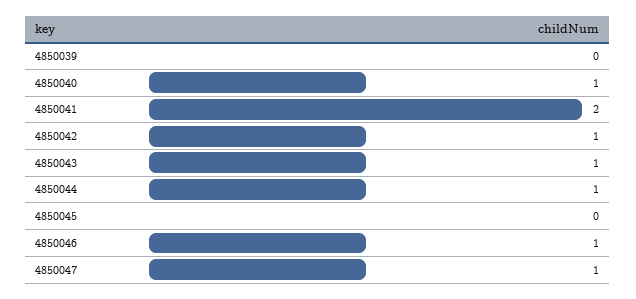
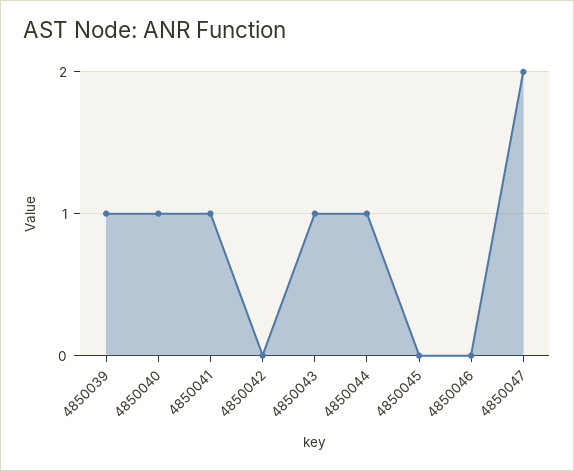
4850039: 0 -> 1
4850041: 2 -> 1
4850042: 1 -> 0
4850046: 1 -> 0
4850047: 1 -> 2

